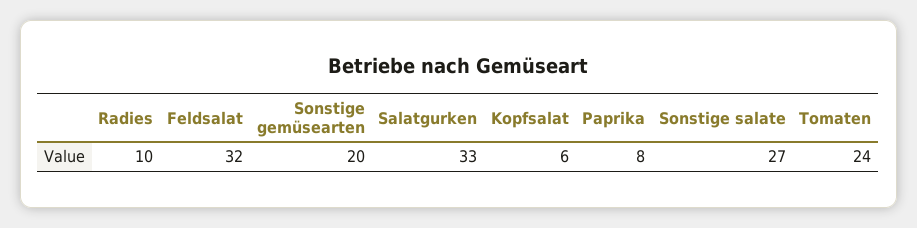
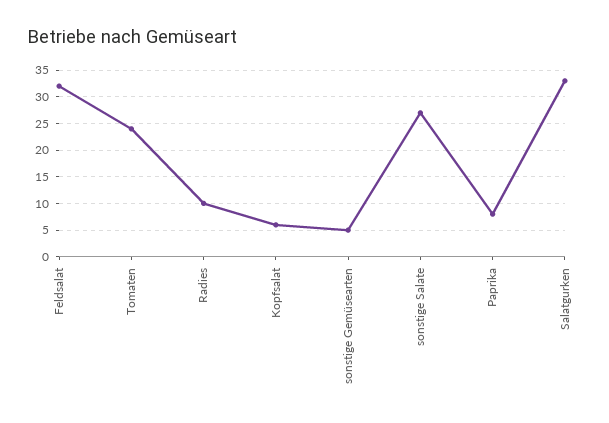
Sonstige gemüsearten: 20 -> 5

